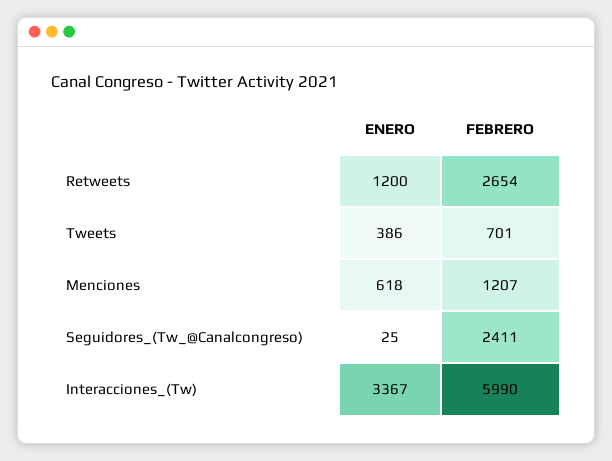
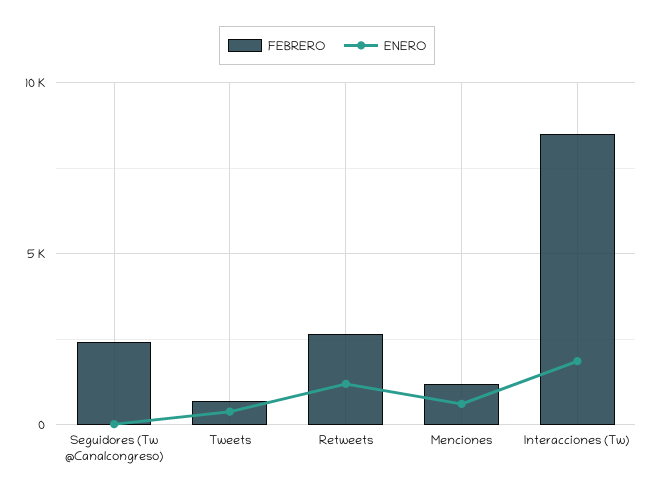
ENERO, Interacciones_(Tw): 3367 -> 2000
FEBRERO, Interacciones_(Tw): 5990 -> 8500

